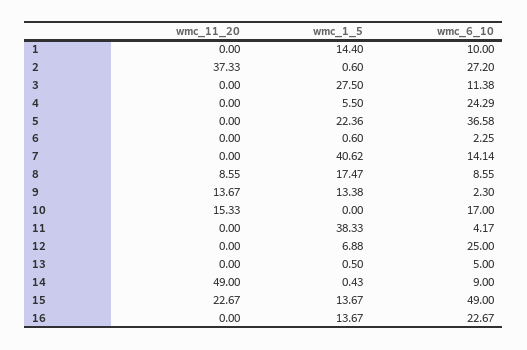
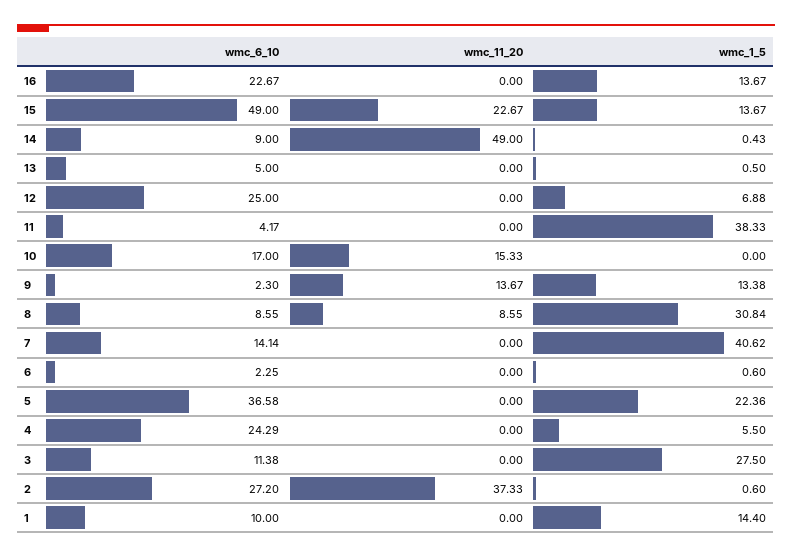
wmc_1_5, 8: 17.47 -> 30.84

